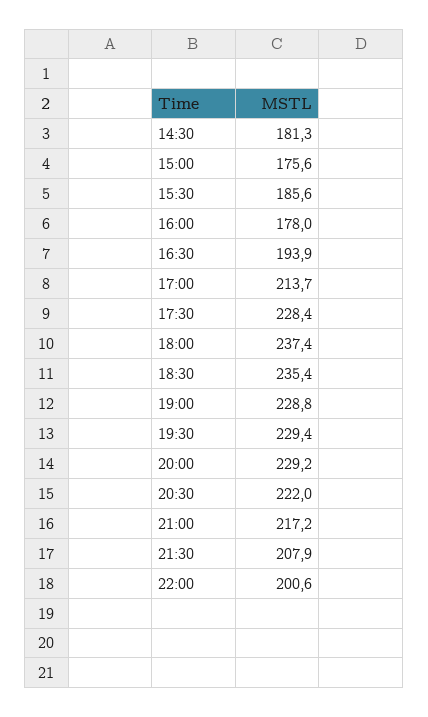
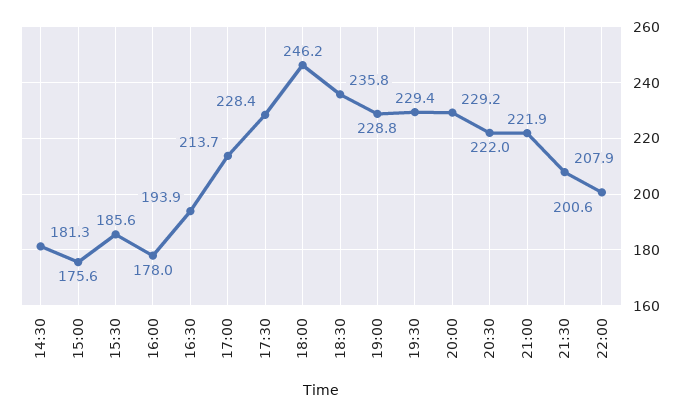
18:00: 237.4 -> 246.2
18:30: 235.4 -> 235.8
21:00: 217.2 -> 221.9

